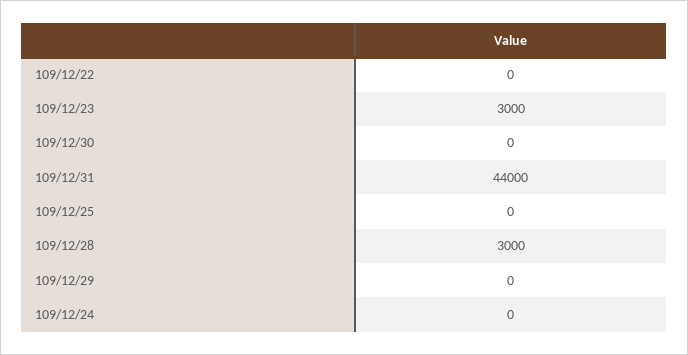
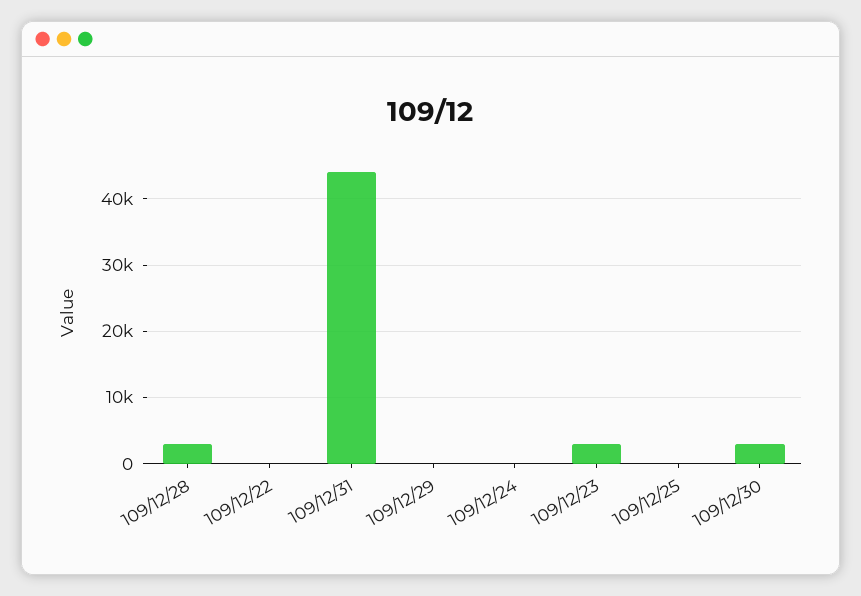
109/12/30: 0 -> 3000

